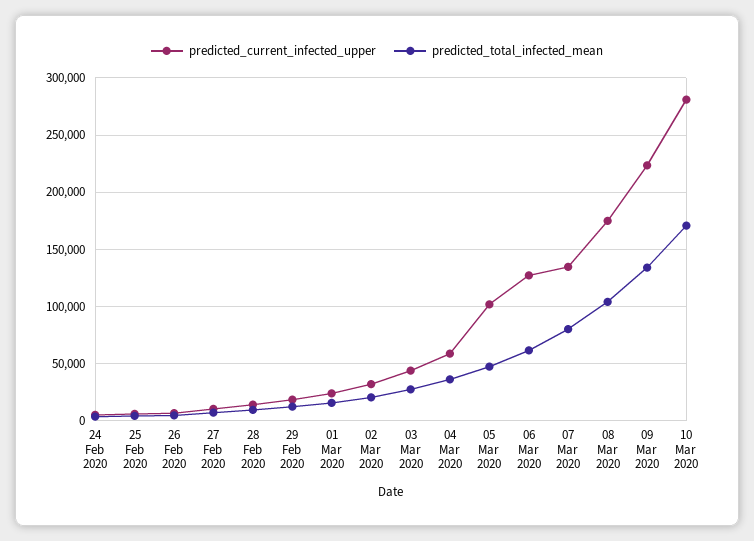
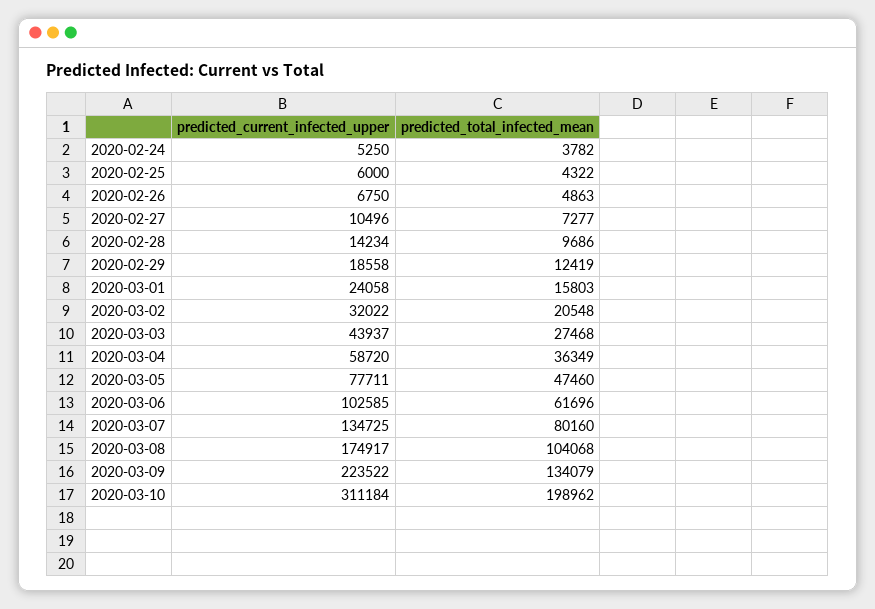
predicted_current_infected_upper, 05 Mar 2020: 100000 -> 77711
predicted_current_infected_upper, 06 Mar 2020: 130000 -> 102585
predicted_current_infected_upper, 10 Mar 2020: 280000 -> 311184
predicted_total_infected_mean, 10 Mar 2020: 170000 -> 198962

